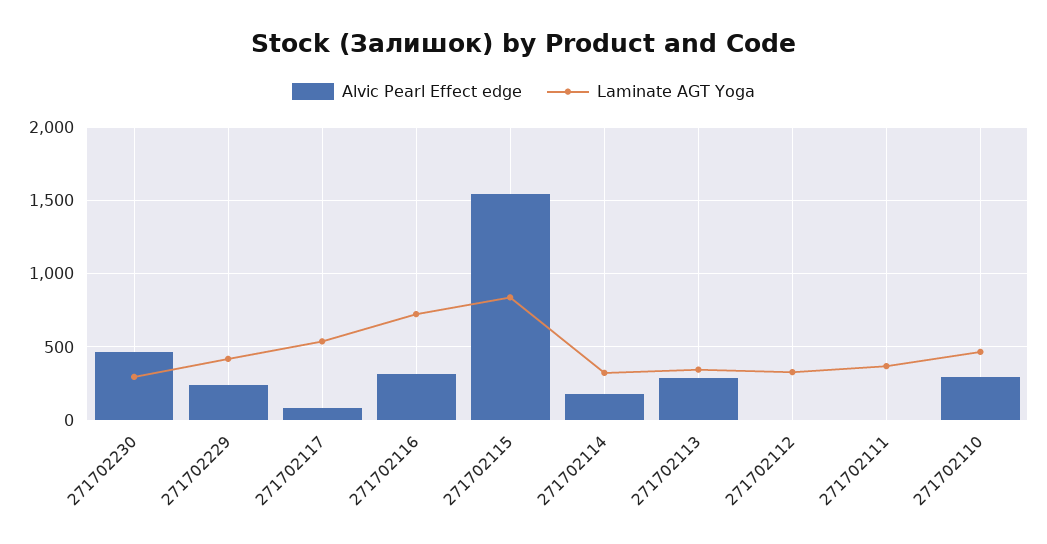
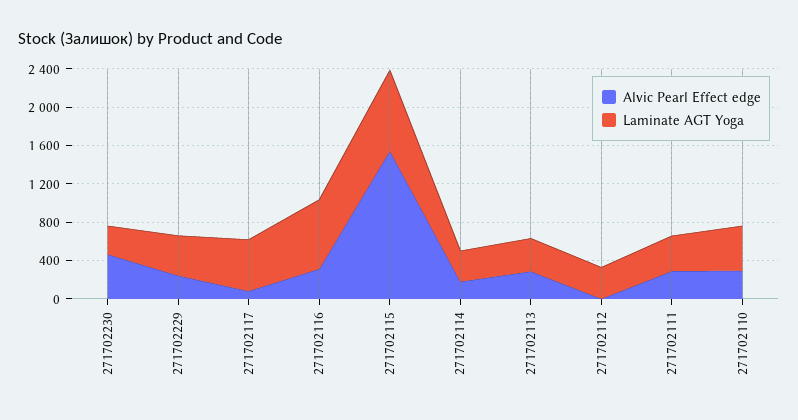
Alvic Pearl Effect edge, 271702111: 0 -> 300

